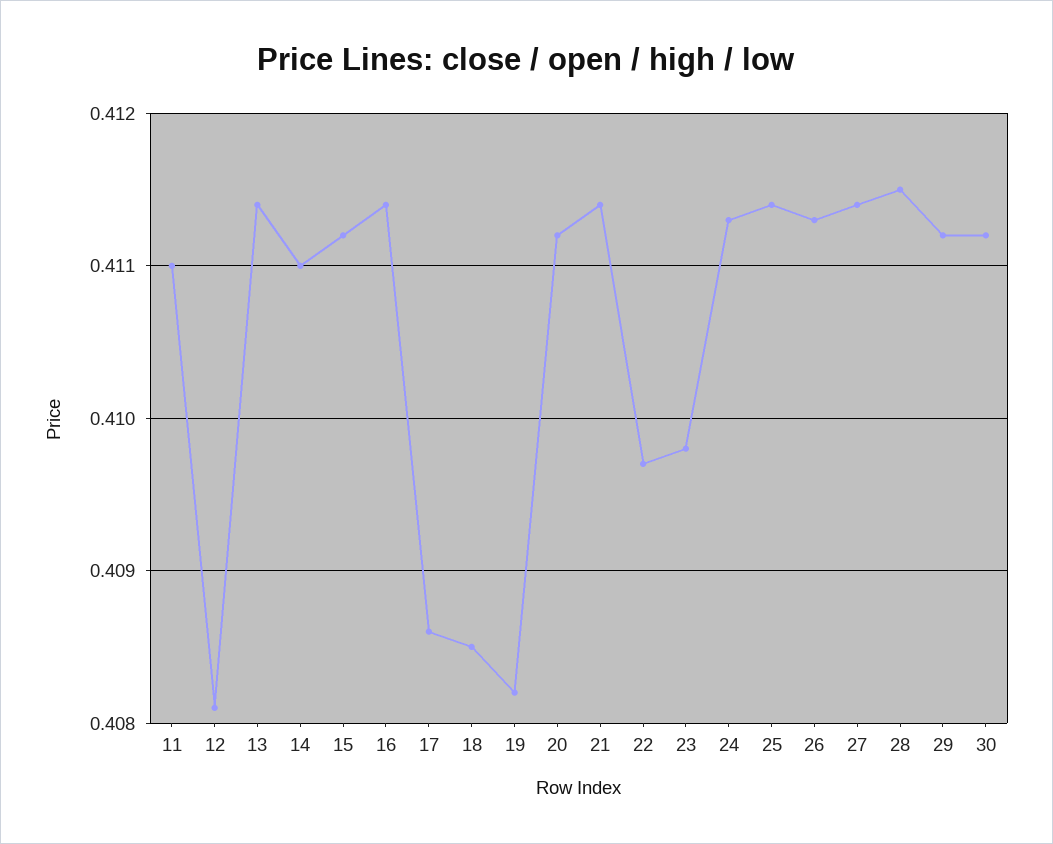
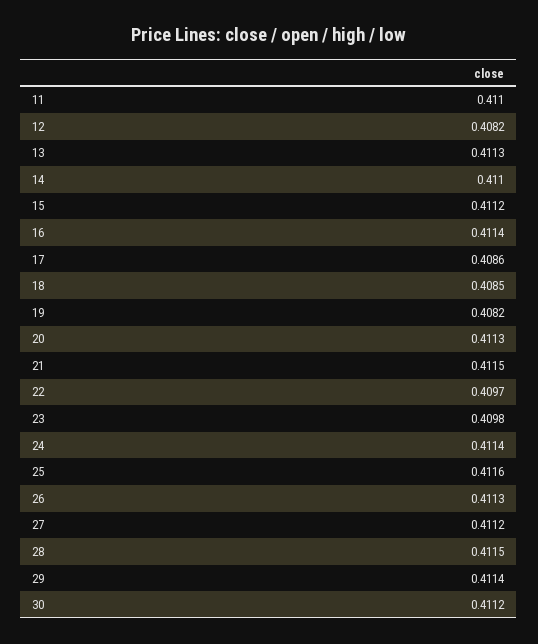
12: 0.4081 -> 0.4082
13: 0.4114 -> 0.4113
20: 0.4112 -> 0.4113
21: 0.4114 -> 0.4115
24: 0.4113 -> 0.4114
25: 0.4114 -> 0.4116
27: 0.4114 -> 0.4112
29: 0.4112 -> 0.4114

